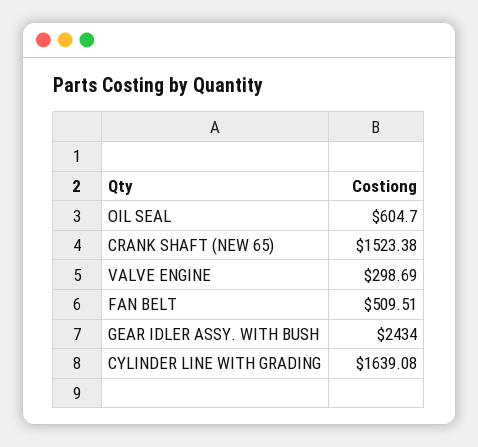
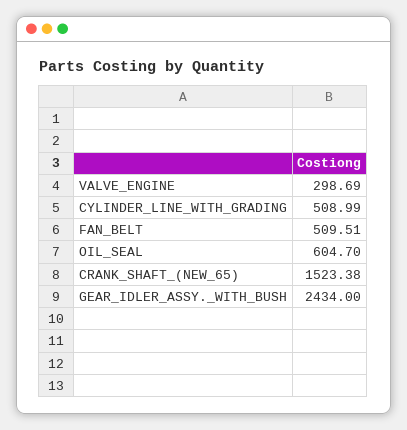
CYLINDER LINE WITH GRADING: 1639.08 -> 508.99

